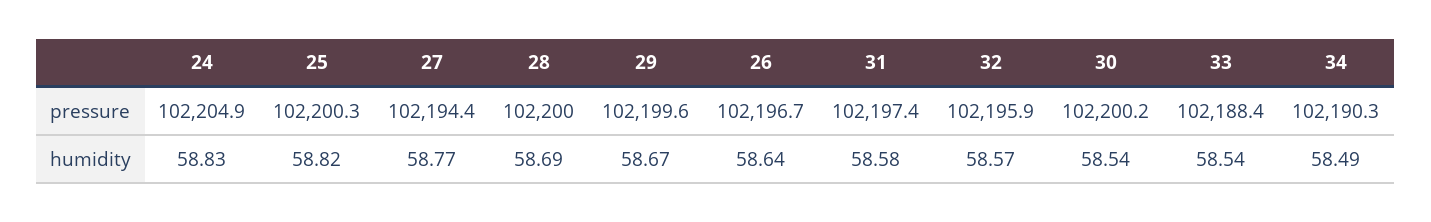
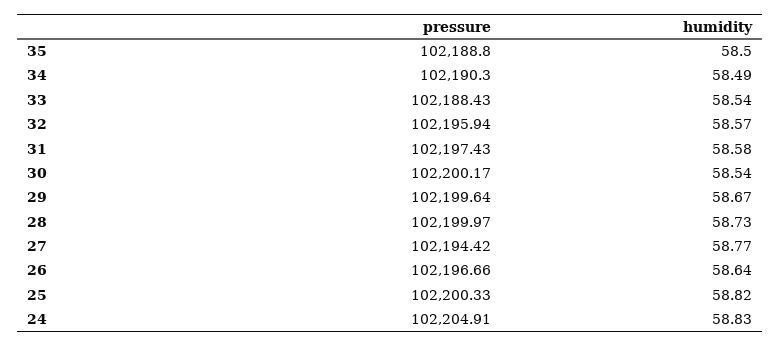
28, humidity: 58.69 -> 58.73
35, pressure: none -> 102188.8
35, humidity: none -> 58.5

